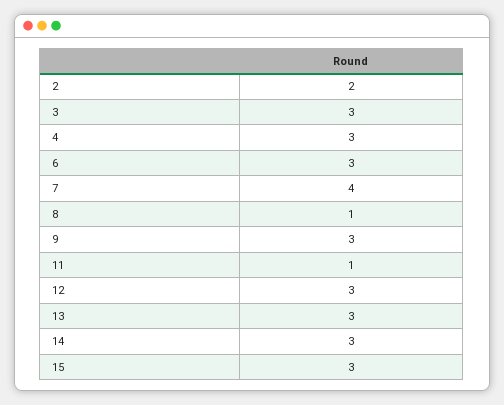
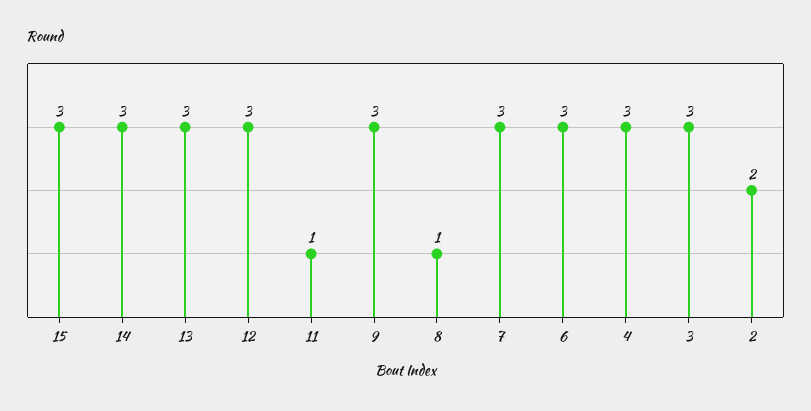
7: 4 -> 3

